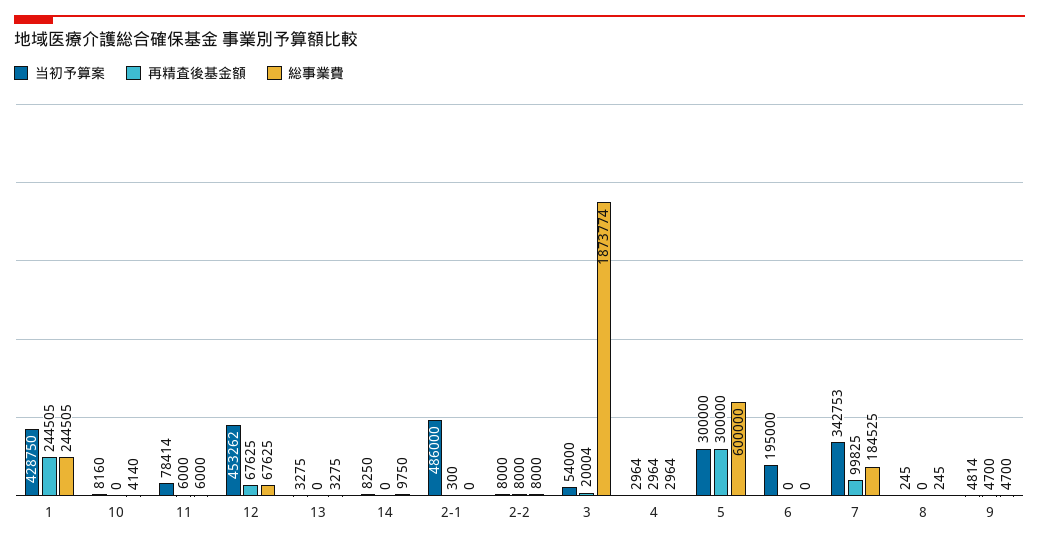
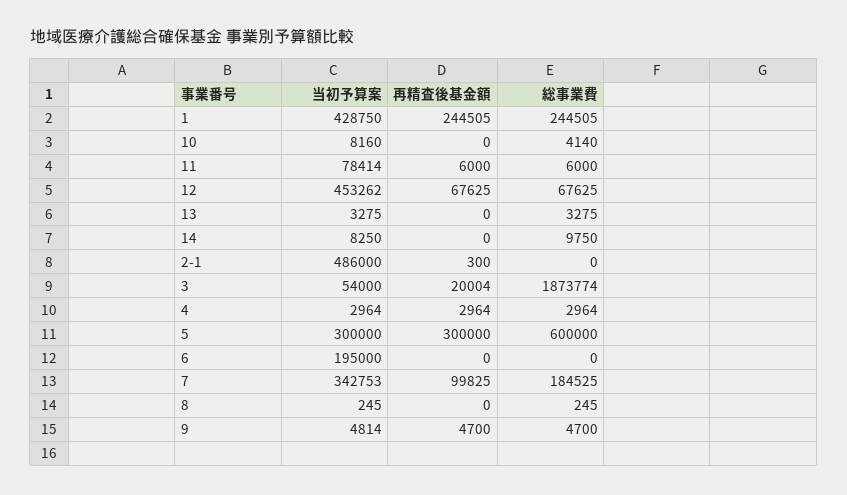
当初予算案, 2-2: 8000 -> none
再精査後基金額, 2-2: 8000 -> none
総事業費, 2-2: 8000 -> none

